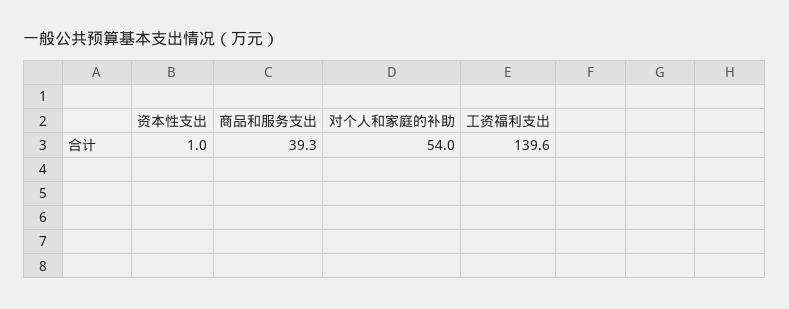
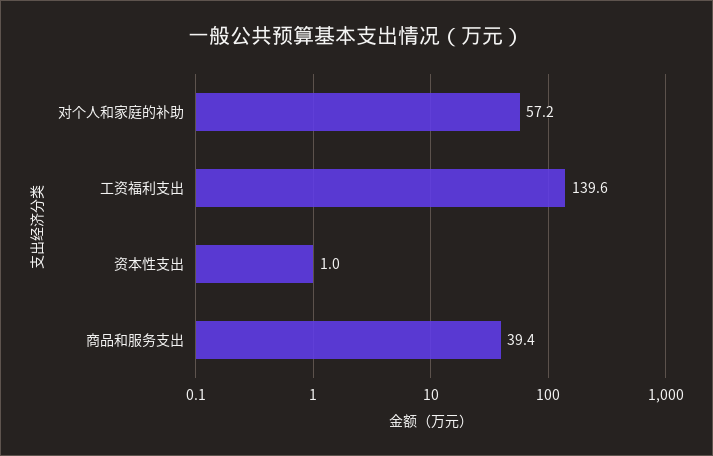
商品和服务支出: 39.3 -> 39.4
对个人和家庭的补助: 54 -> 57.2

